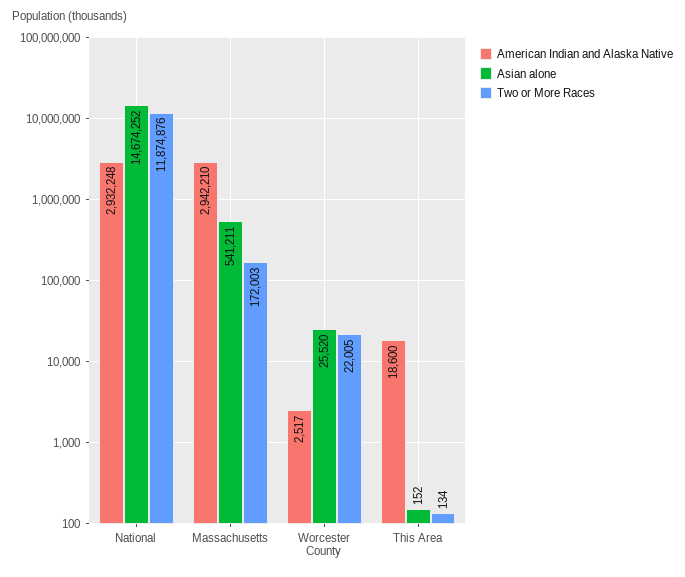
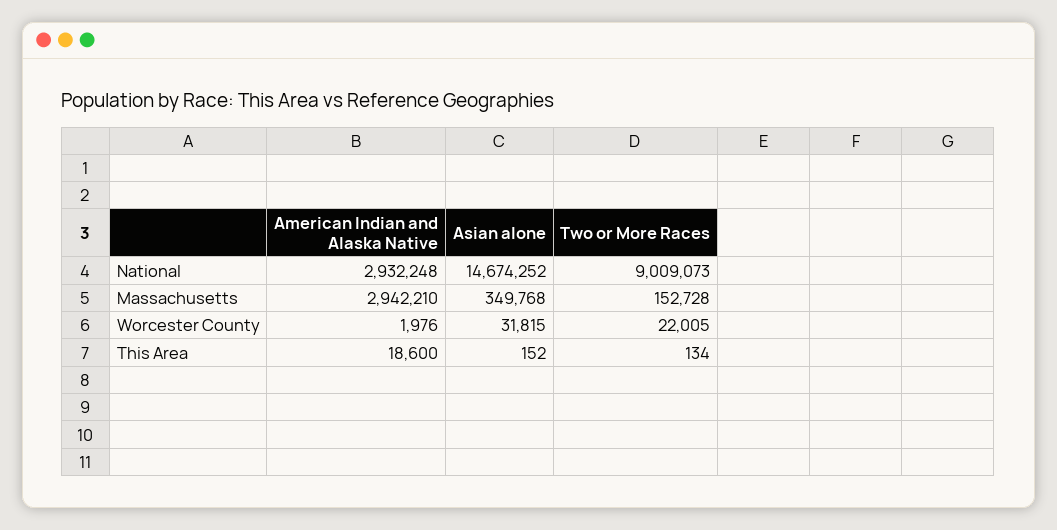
Two or More Races, National: 11874876 -> 9009073
Asian alone, Massachusetts: 541211 -> 349768
Two or More Races, Massachusetts: 172003 -> 152728
American Indian and Alaska Native, Worcester County: 2517 -> 1976
Asian alone, Worcester County: 25520 -> 31815

